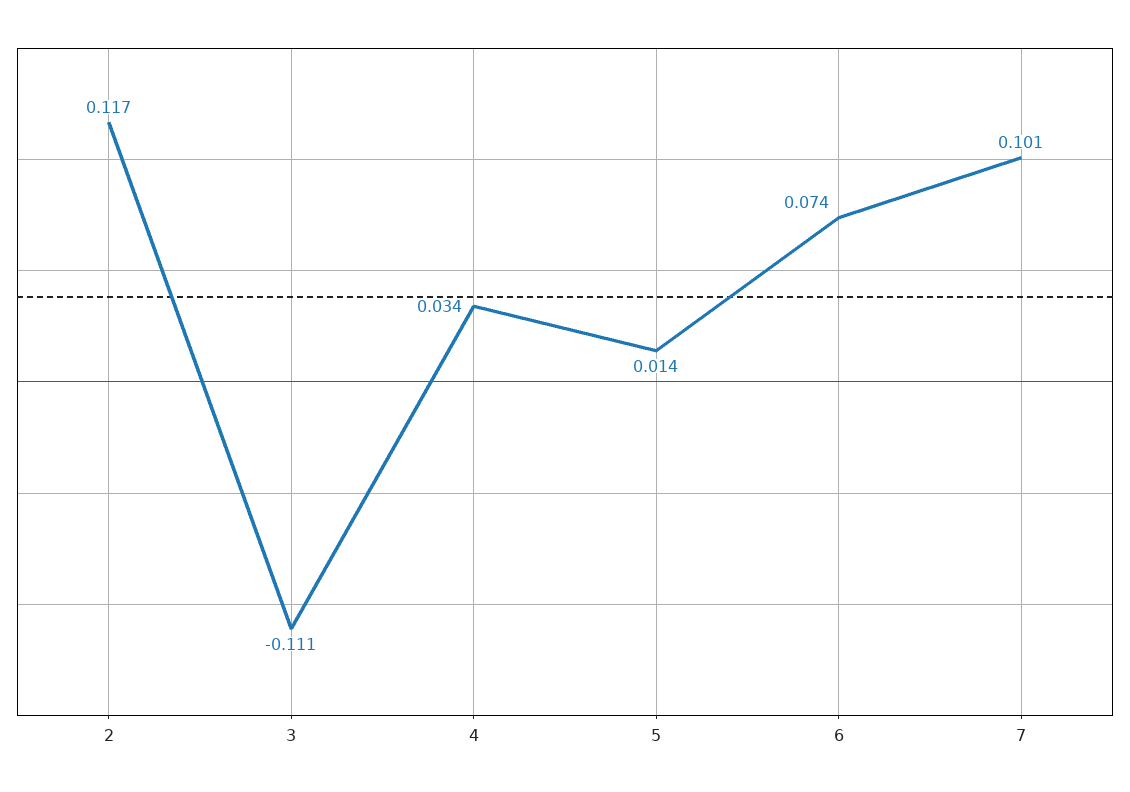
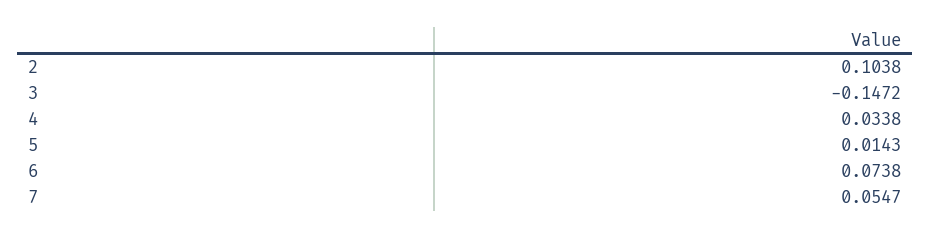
2: 0.117 -> 0.1038
3: -0.111 -> -0.1472
7: 0.101 -> 0.0547

